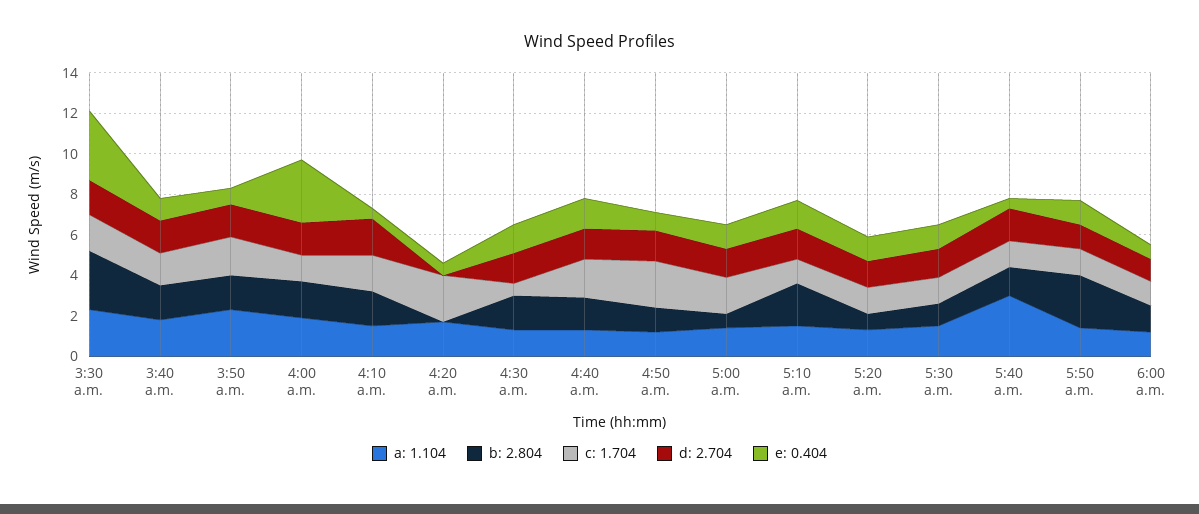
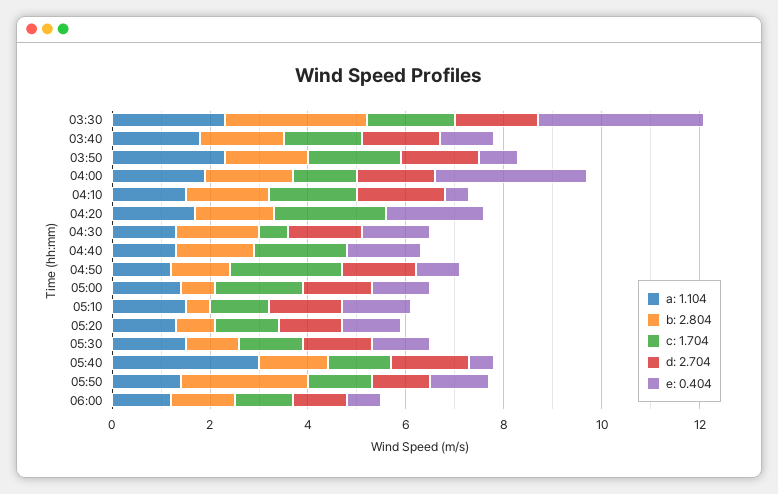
b: 2.804, 4:20 a.m.: 0 -> 1.5
e: 0.404, 4:20 a.m.: 0.5 -> 2
d: 2.704, 4:40 a.m.: 1.5 -> 0
b: 2.804, 5:10 a.m.: 2 -> 0.5

